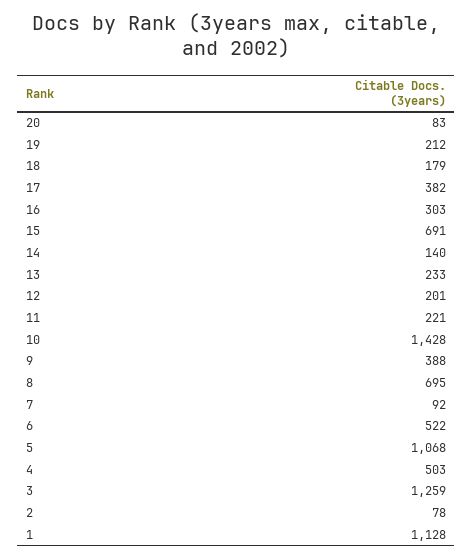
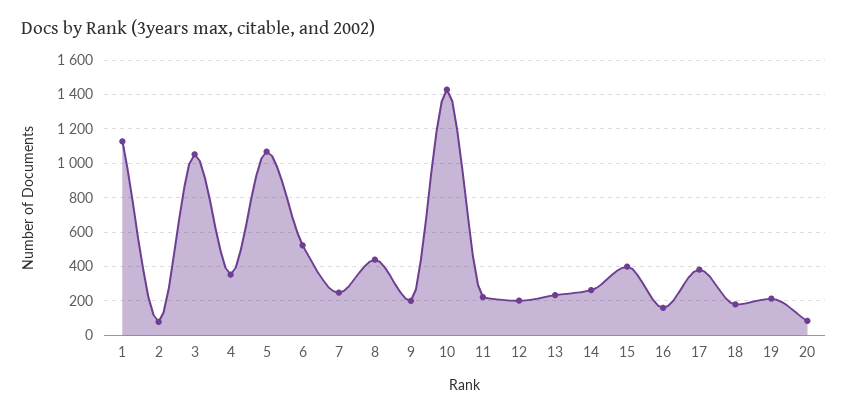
16: 303 -> 150
15: 691 -> 400
14: 140 -> 250
9: 388 -> 200
8: 695 -> 450
7: 92 -> 250
4: 503 -> 350
3: 1259 -> 1050

